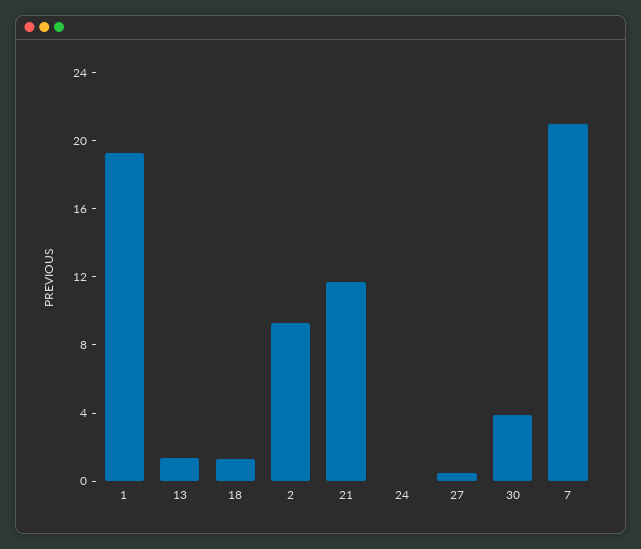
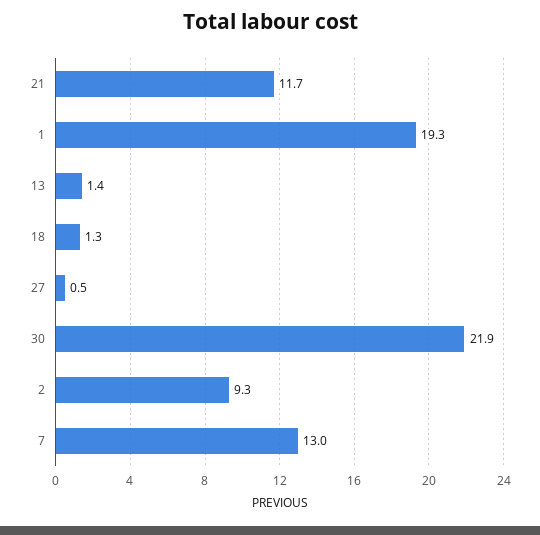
24: 0 -> none
30: 4 -> 21.9
7: 21 -> 13

